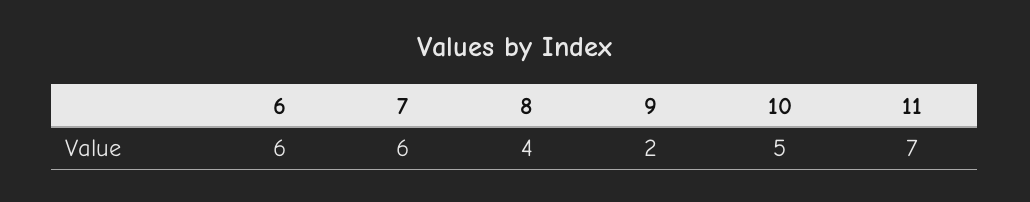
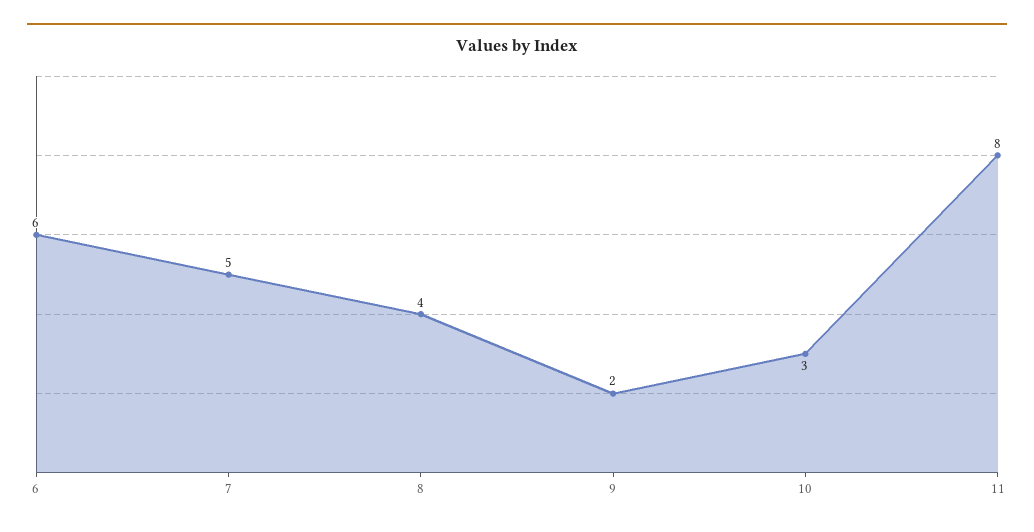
7: 6 -> 5
10: 5 -> 3
11: 7 -> 8

